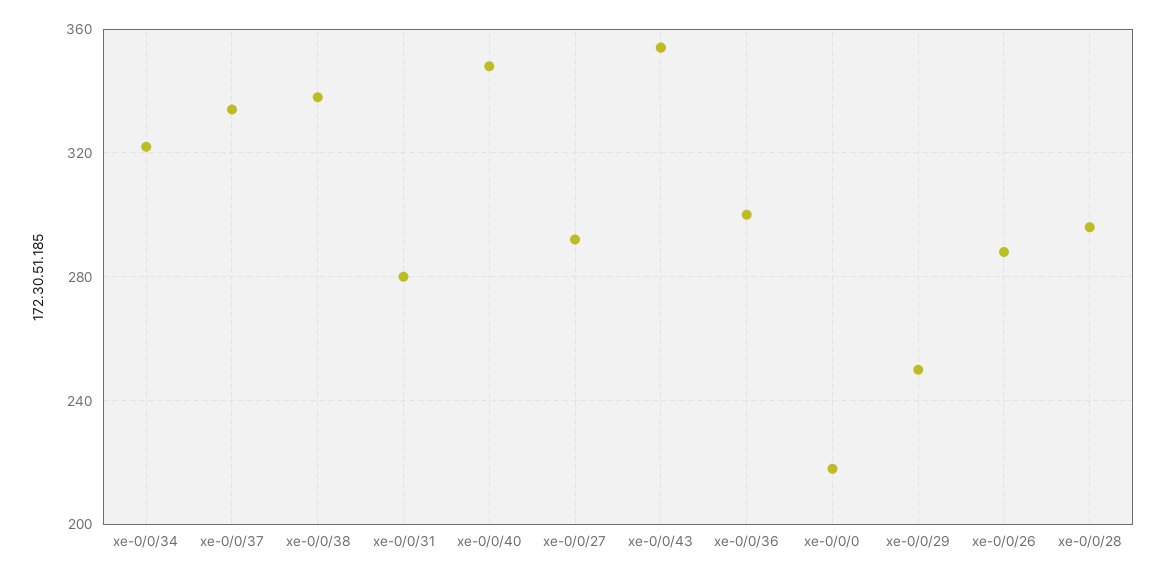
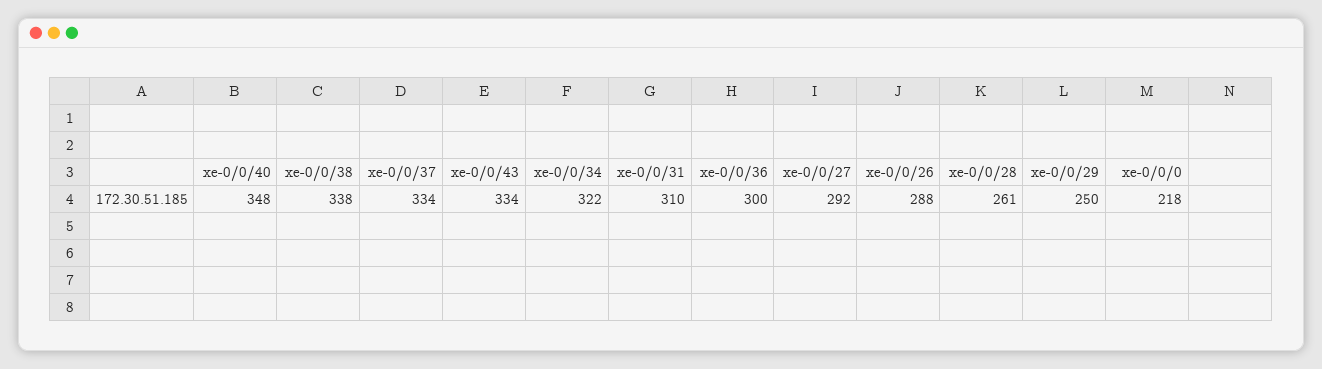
xe-0/0/31: 280 -> 310
xe-0/0/43: 355 -> 334
xe-0/0/28: 295 -> 261

